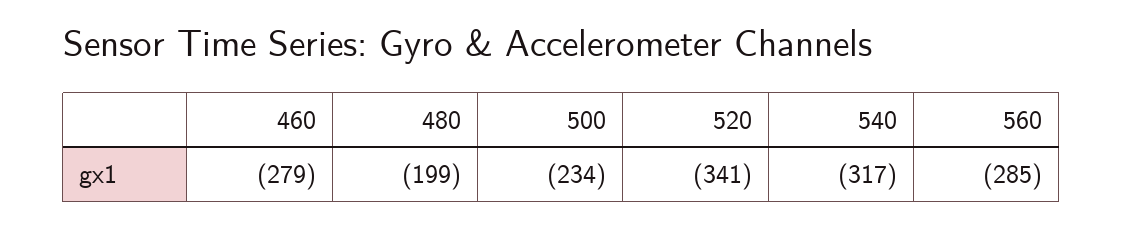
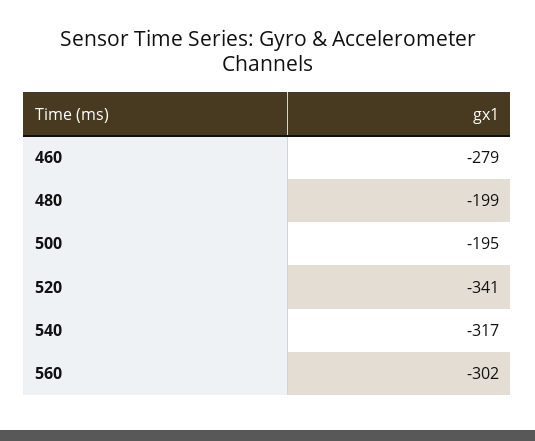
500: -234 -> -195
560: -285 -> -302

